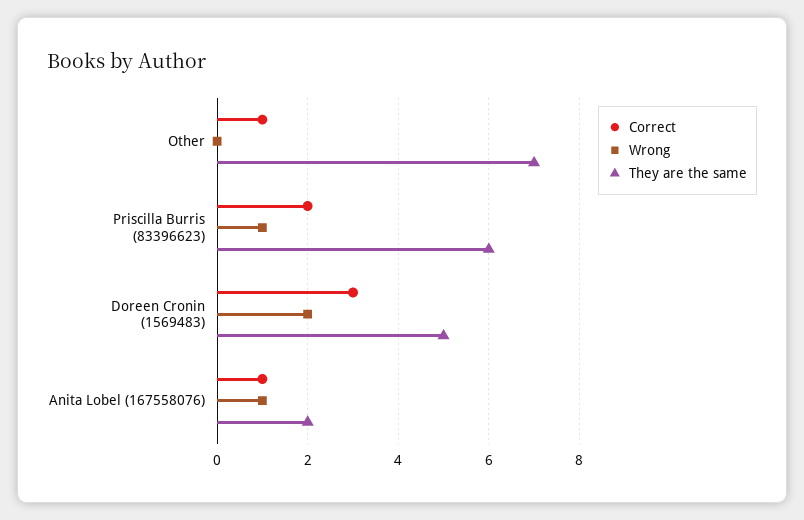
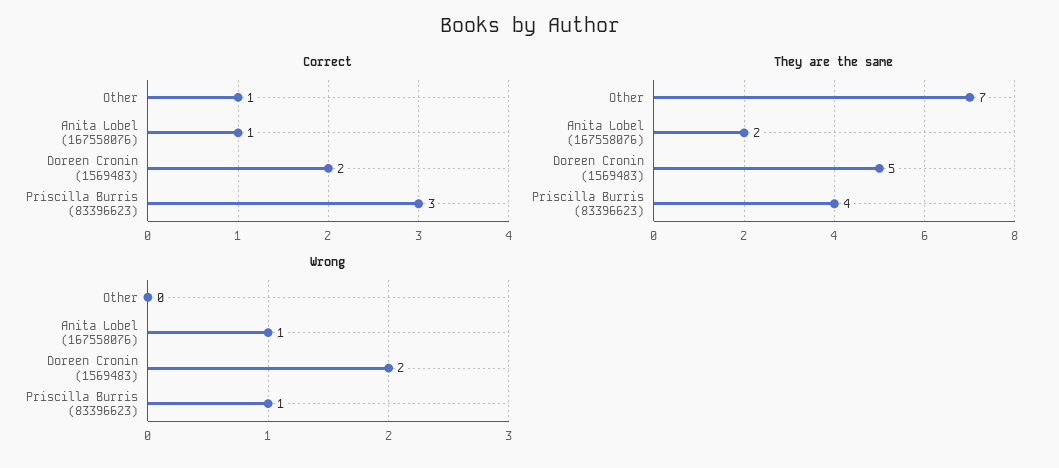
Correct, Priscilla Burris (83396623): 2 -> 3
They are the same, Priscilla Burris (83396623): 6 -> 4
Correct, Doreen Cronin (1569483): 3 -> 2

